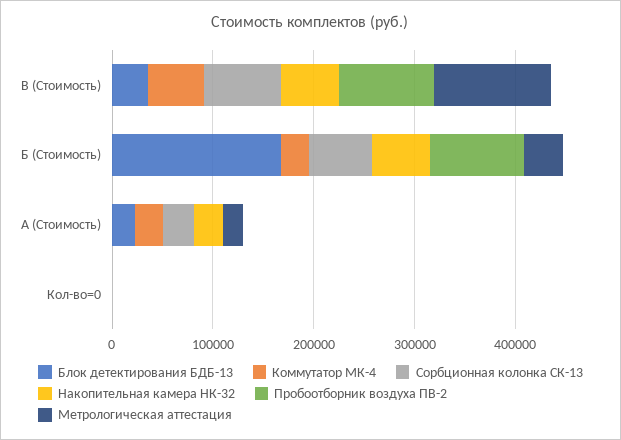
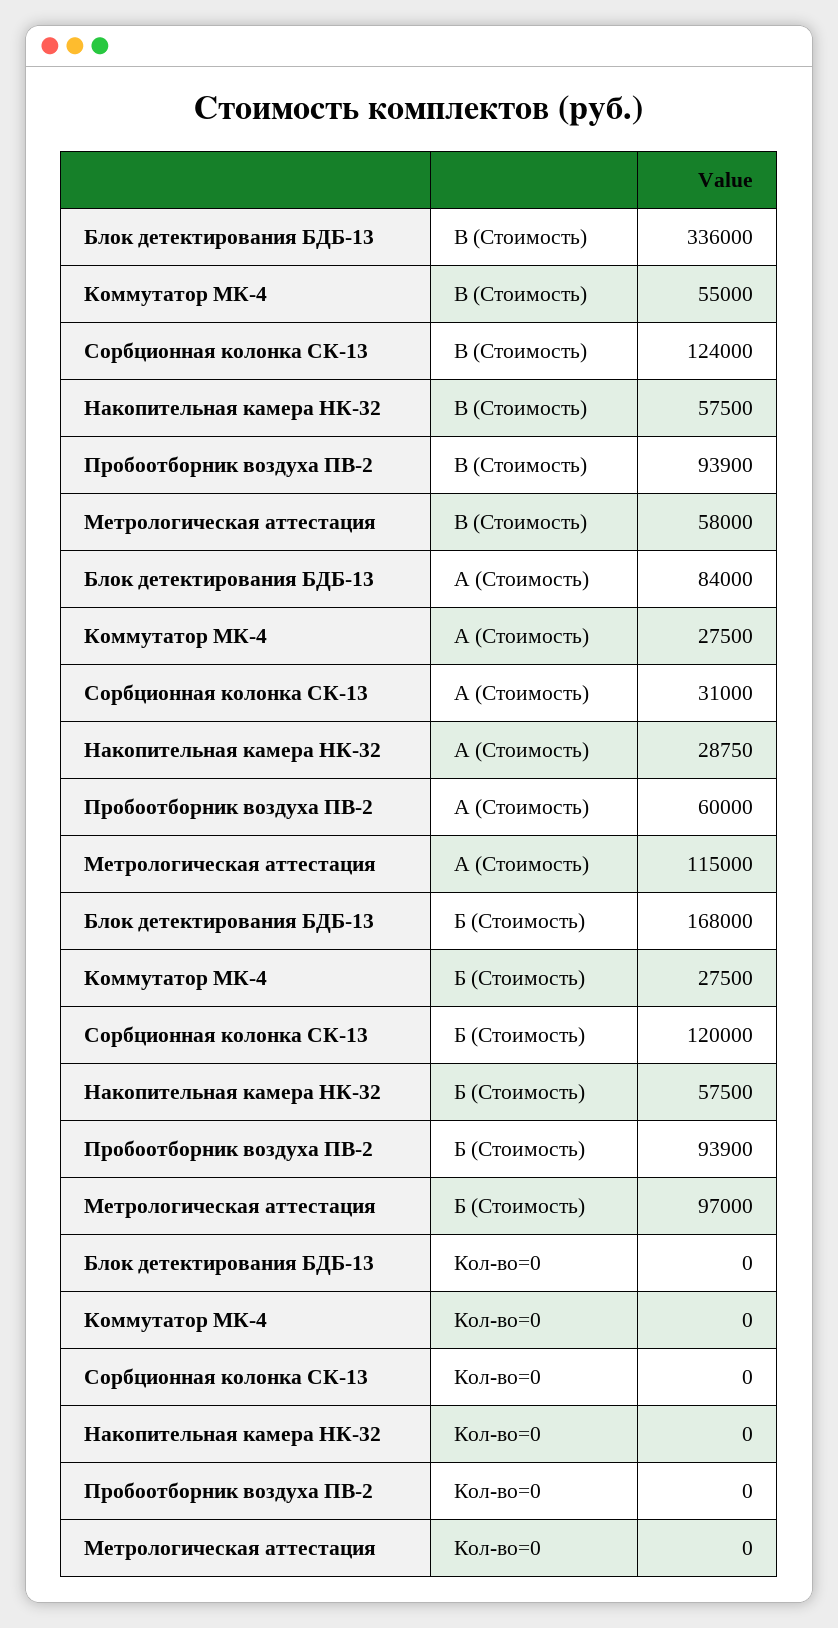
Блок детектирования БДБ-13, В (Стоимость): 40000 -> 336000
Сорбционная колонка СК-13, В (Стоимость): 80000 -> 124000
Метрологическая аттестация, В (Стоимость): 120000 -> 58000
Сорбционная колонка СК-13, Б (Стоимость): 60000 -> 120000
Метрологическая аттестация, Б (Стоимость): 40000 -> 97000
Блок детектирования БДБ-13, А (Стоимость): 20000 -> 84000
Пробоотборник воздуха ПВ-2, А (Стоимость): 0 -> 60000
Метрологическая аттестация, А (Стоимость): 20000 -> 115000

